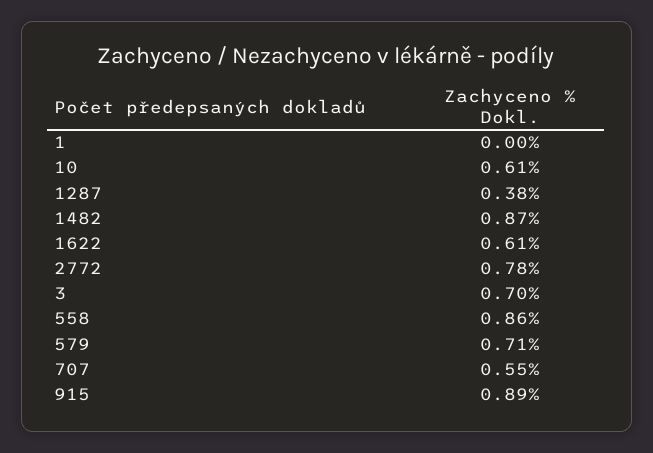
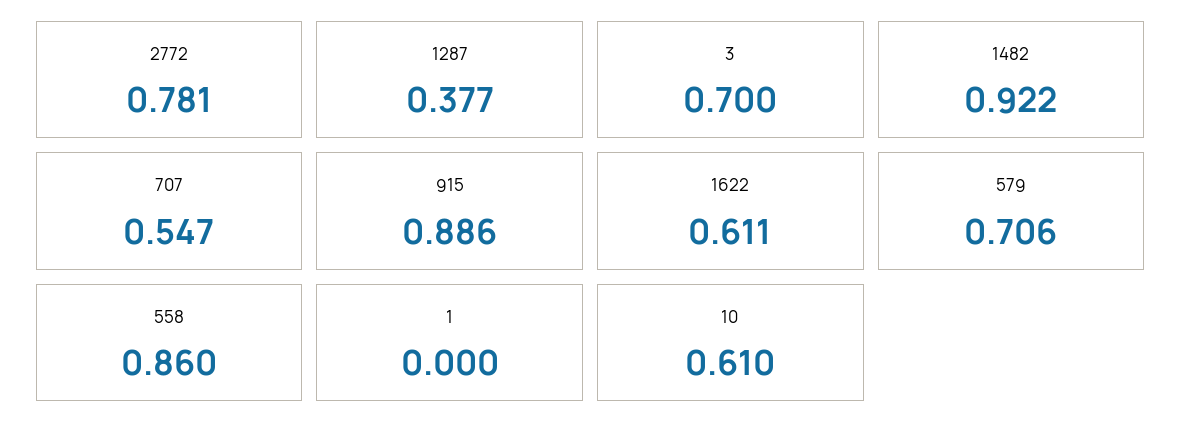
1482: 0.87 -> 0.922

